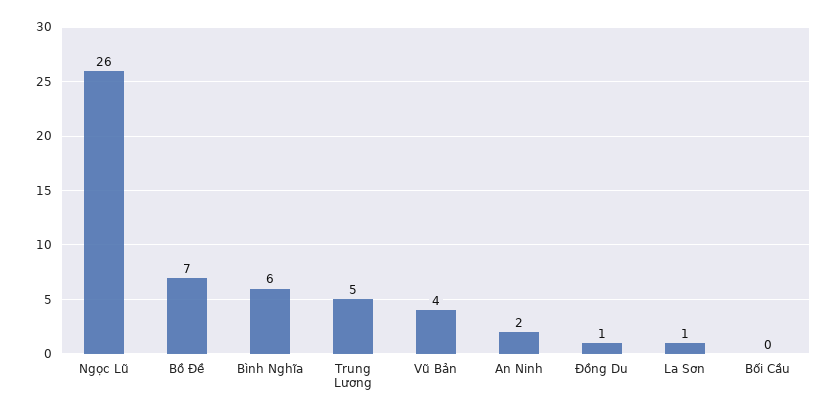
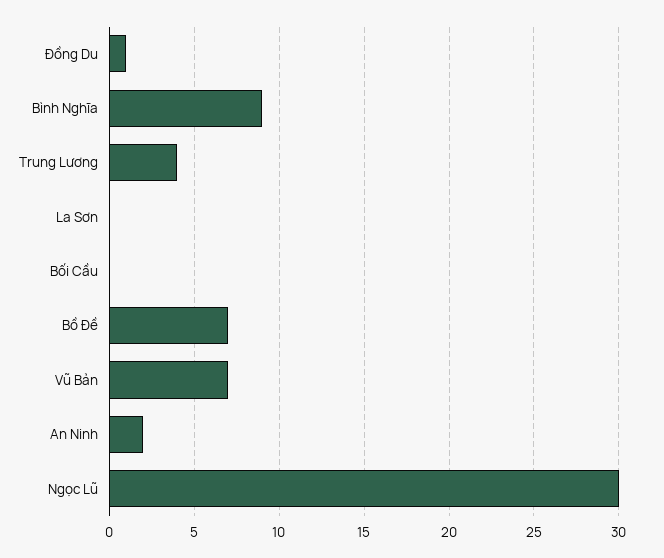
Ngọc Lũ: 26 -> 30
Bình Nghĩa: 6 -> 9
Trung Lương: 5 -> 4
Vũ Bản: 4 -> 7
La Sơn: 1 -> 0

